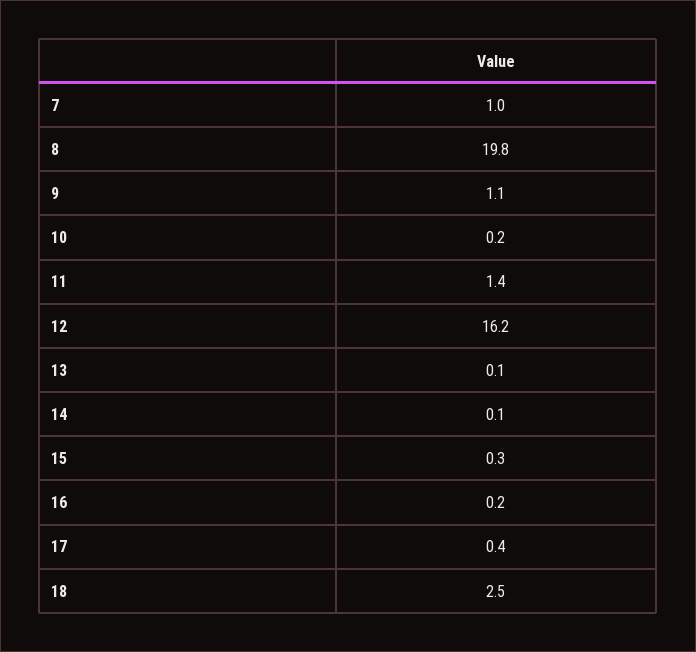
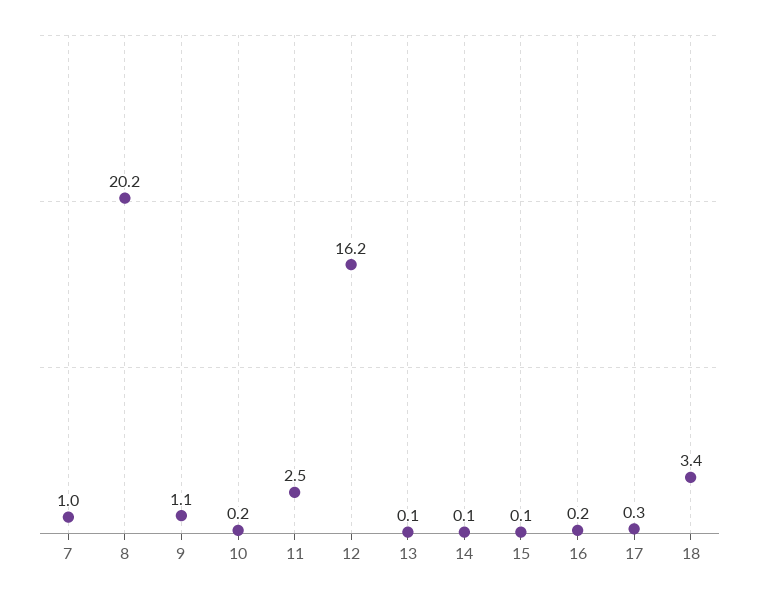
8: 19.8 -> 20.2
11: 1.4 -> 2.5
15: 0.3 -> 0.1
17: 0.4 -> 0.3
18: 2.5 -> 3.4

